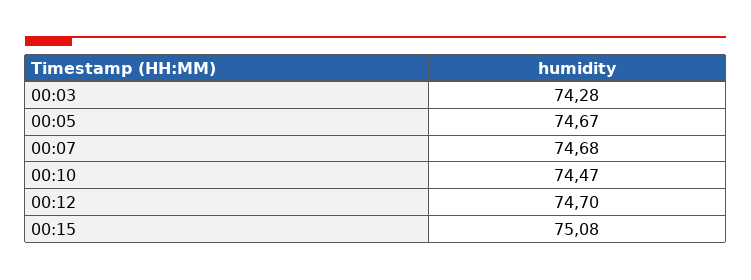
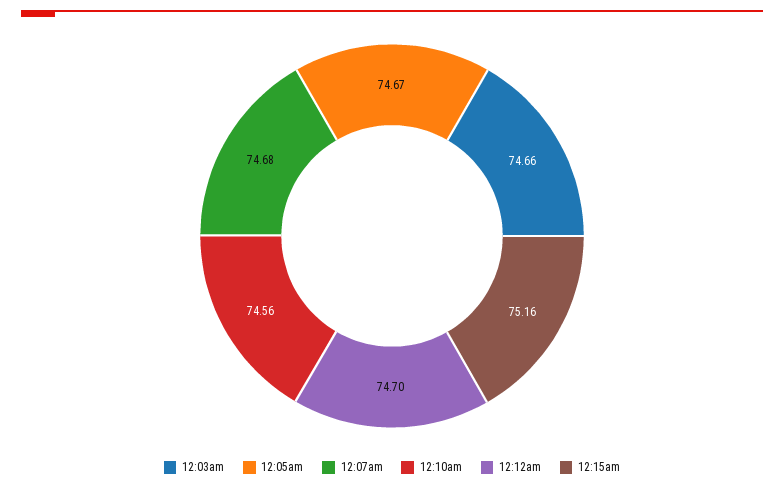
00:03: 74.28 -> 74.66
00:10: 74.47 -> 74.56
00:15: 75.08 -> 75.16

